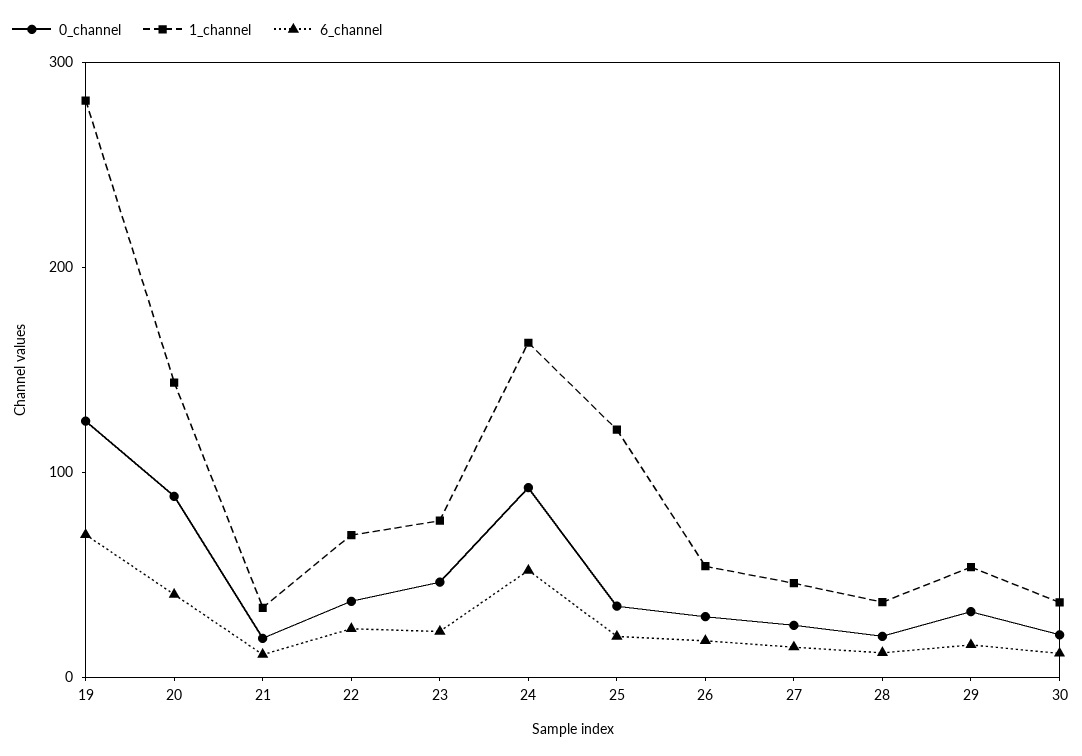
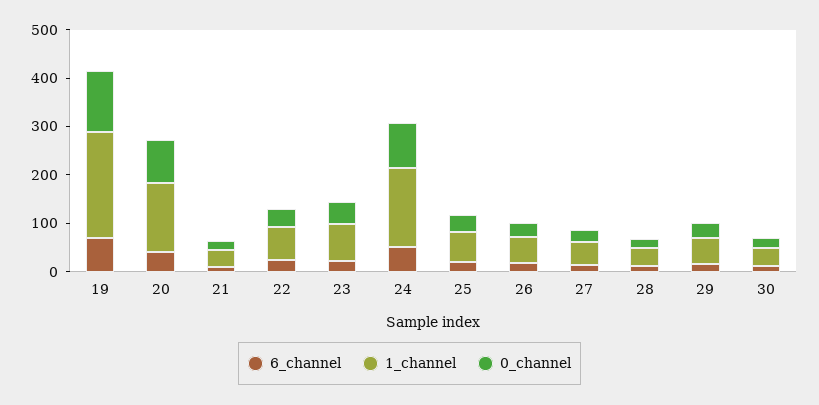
1_channel, 19: 280 -> 220
1_channel, 25: 120 -> 60

